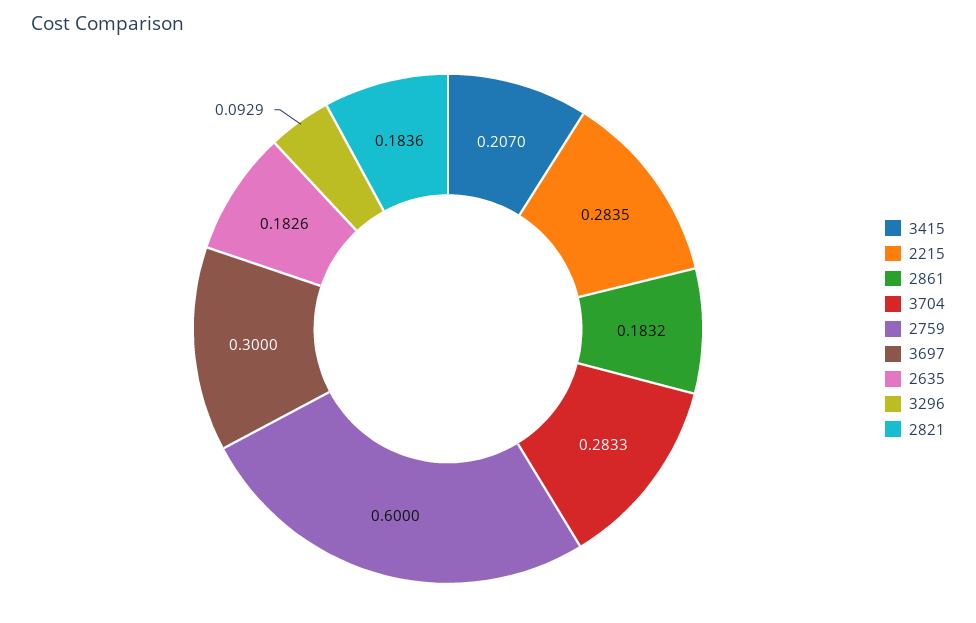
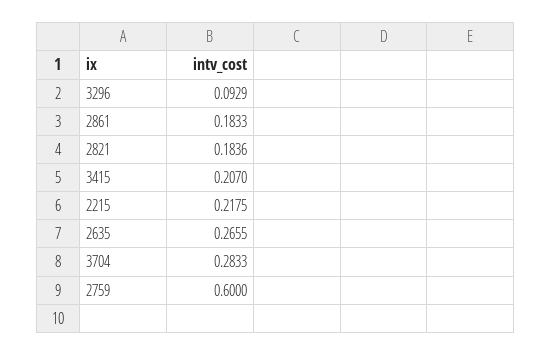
2215: 0.2835 -> 0.2175
2861: 0.1832 -> 0.1833
3697: 0.3 -> none
2635: 0.1826 -> 0.2655

